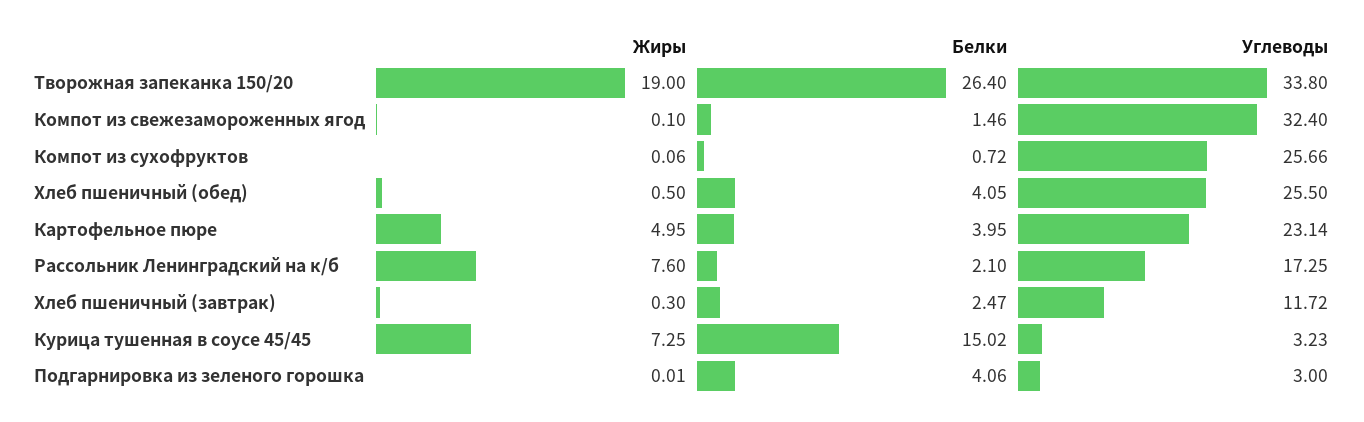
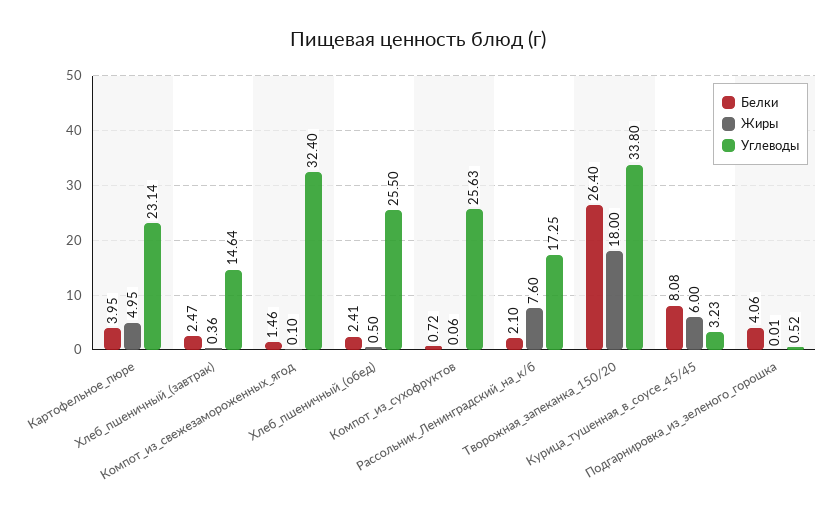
Жиры, Творожная запеканка 150/20: 19 -> 18
Углеводы, Компот из сухофруктов: 25.66 -> 25.63
Белки, Хлеб пшеничный (обед): 4.05 -> 2.41
Жиры, Хлеб пшеничный (завтрак): 0.3 -> 0.36
Углеводы, Хлеб пшеничный (завтрак): 11.72 -> 14.64
Жиры, Курица тушенная в соусе 45/45: 7.25 -> 6
Белки, Курица тушенная в соусе 45/45: 15.02 -> 8.08
Углеводы, Подгарнировка из зеленого горошка: 3 -> 0.52

